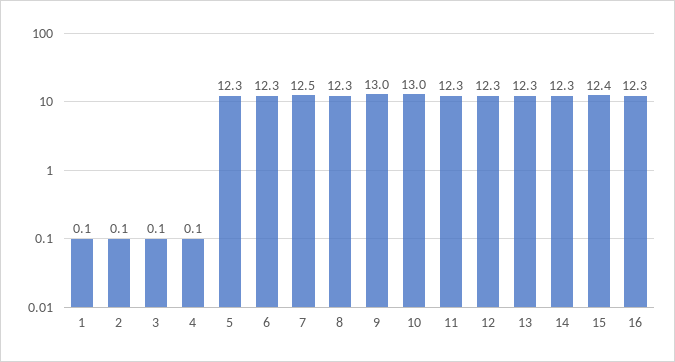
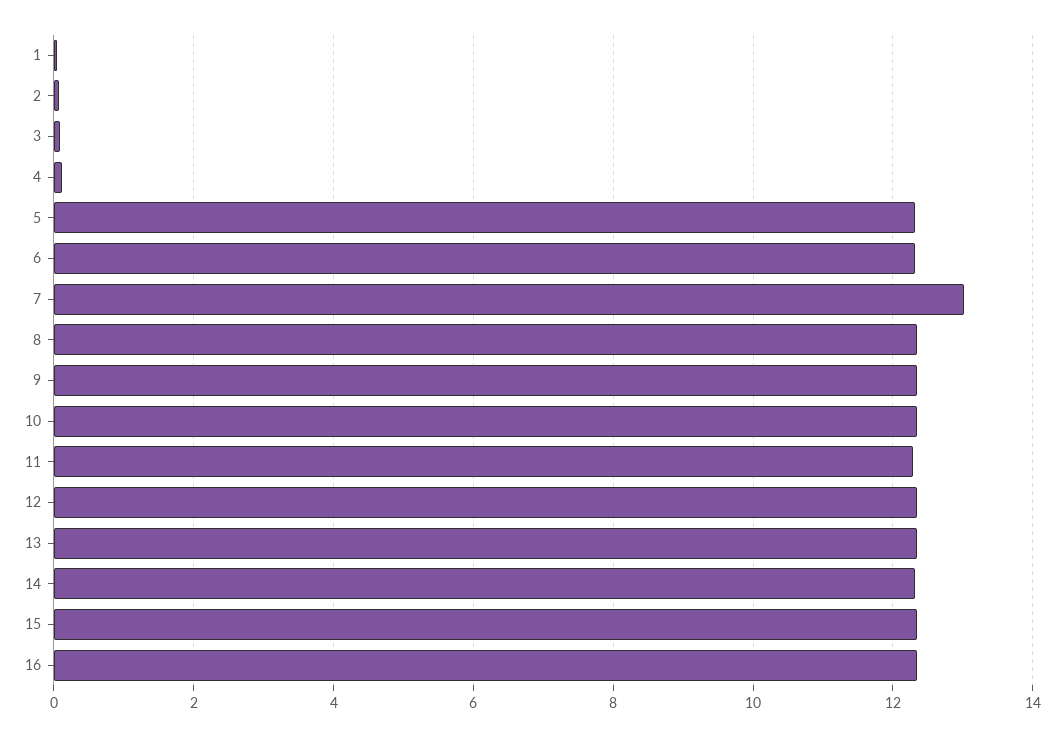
7: 12.5 -> 13
9: 13 -> 12.4
10: 13 -> 12.4

